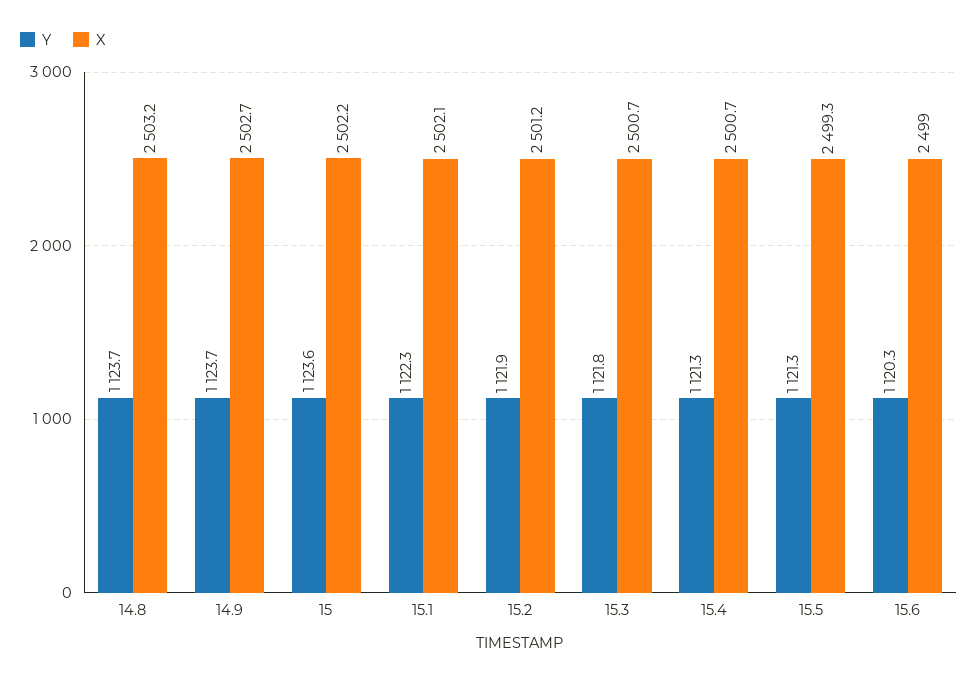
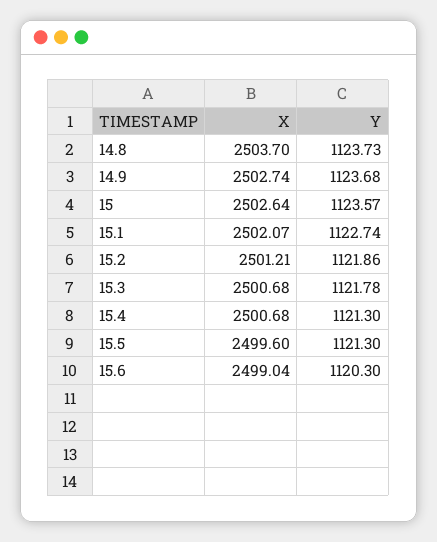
X, 14.8: 2503.2 -> 2503.7
X, 15: 2502.2 -> 2502.64
Y, 15.1: 1122.3 -> 1122.74
X, 15.5: 2499.3 -> 2499.6

